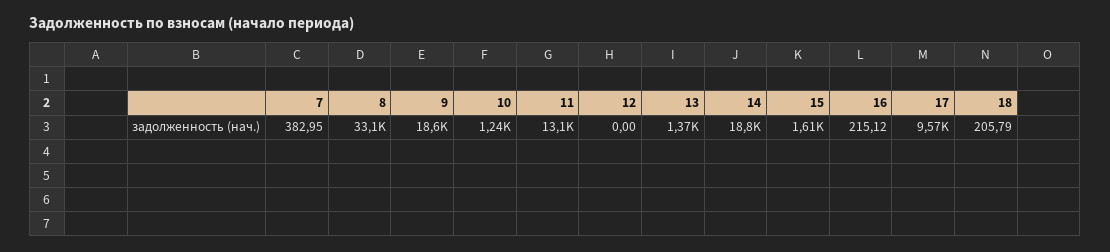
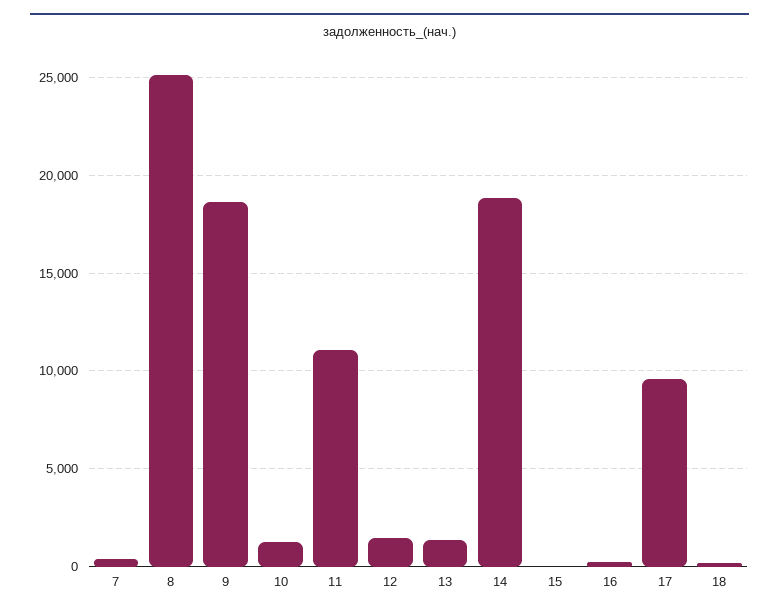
8: 33100 -> 25000
11: 13100 -> 11000
12: 0 -> 1500
15: 1610 -> 0

